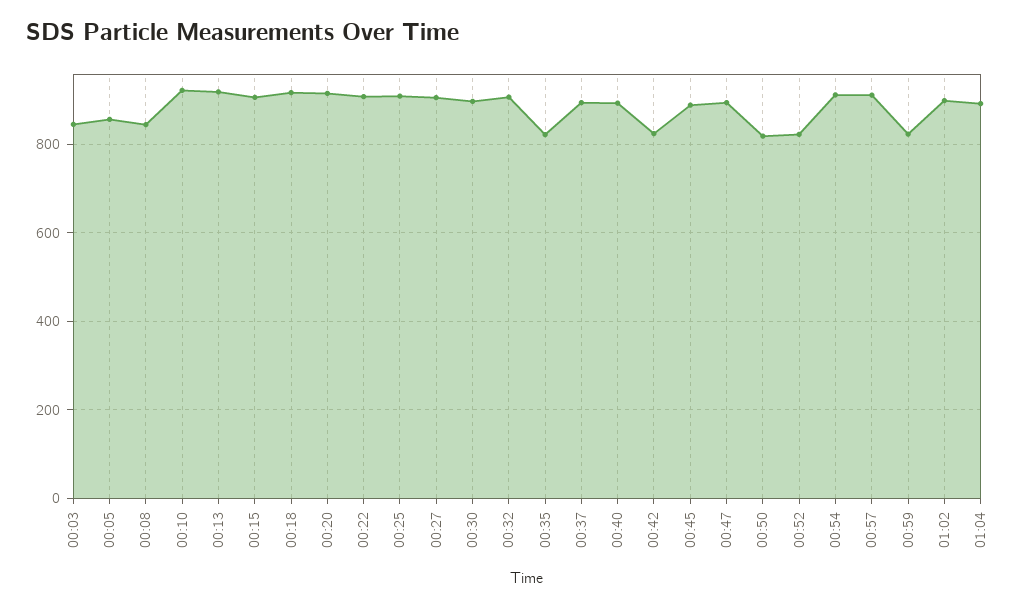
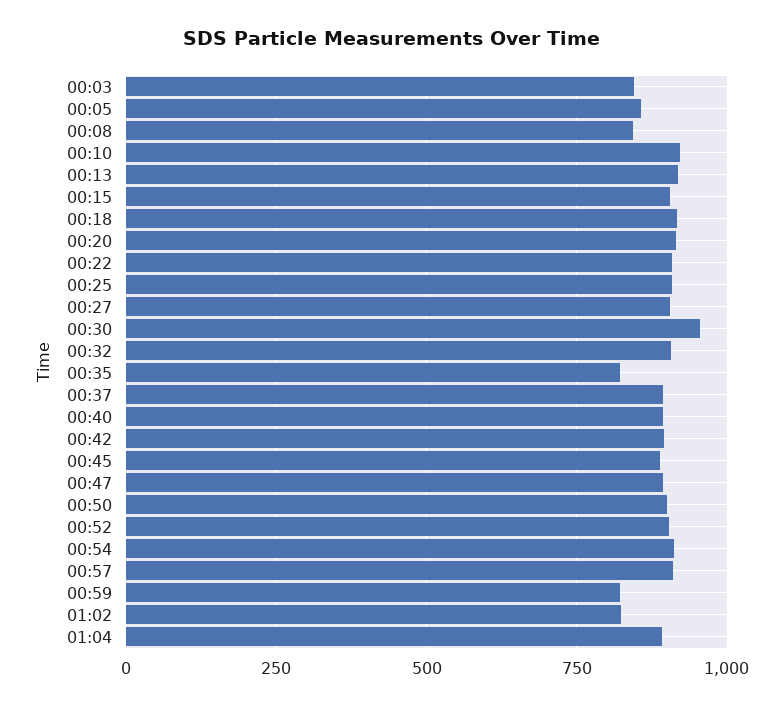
00:30: 900 -> 950
00:42: 820 -> 900
00:50: 820 -> 900
00:52: 820 -> 900
01:02: 900 -> 825

